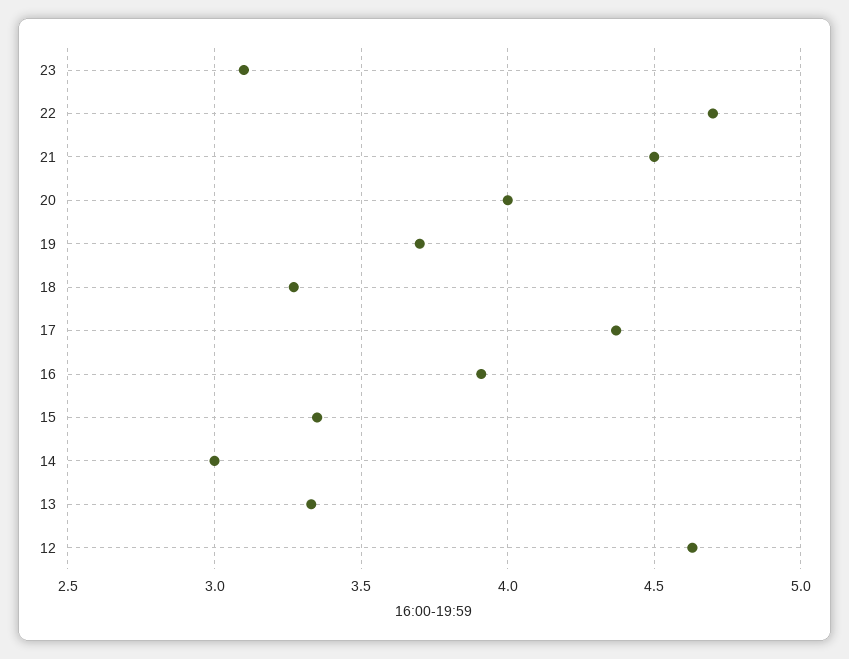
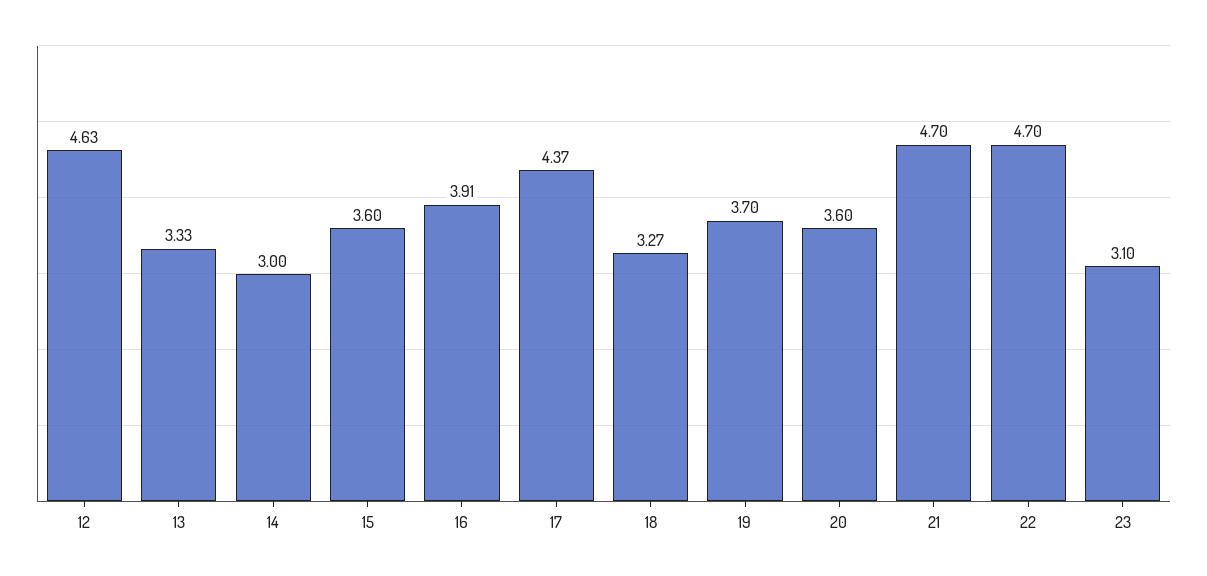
21: 4.5 -> 4.7
20: 4 -> 3.6
15: 3.35 -> 3.6

